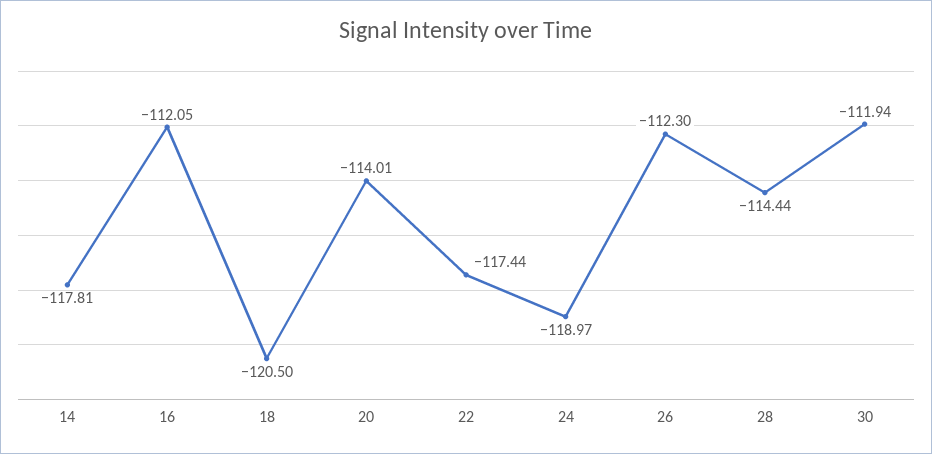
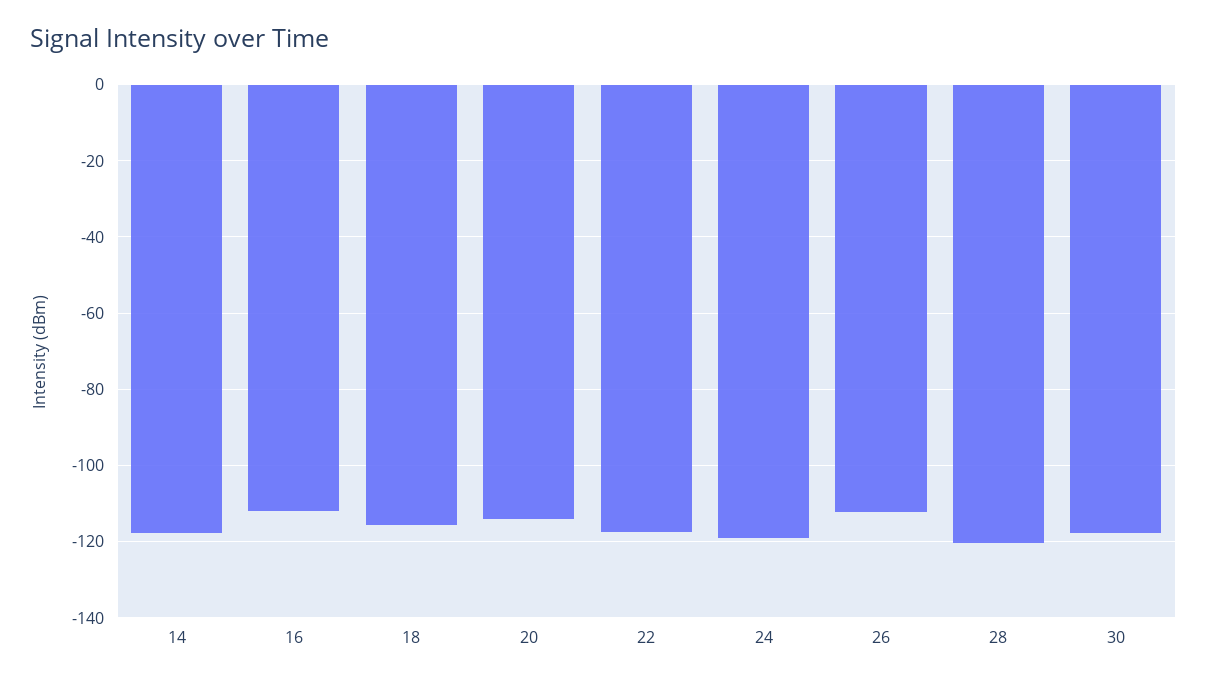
18: -120.5 -> -116
28: -114.44 -> -120
30: -111.94 -> -118

